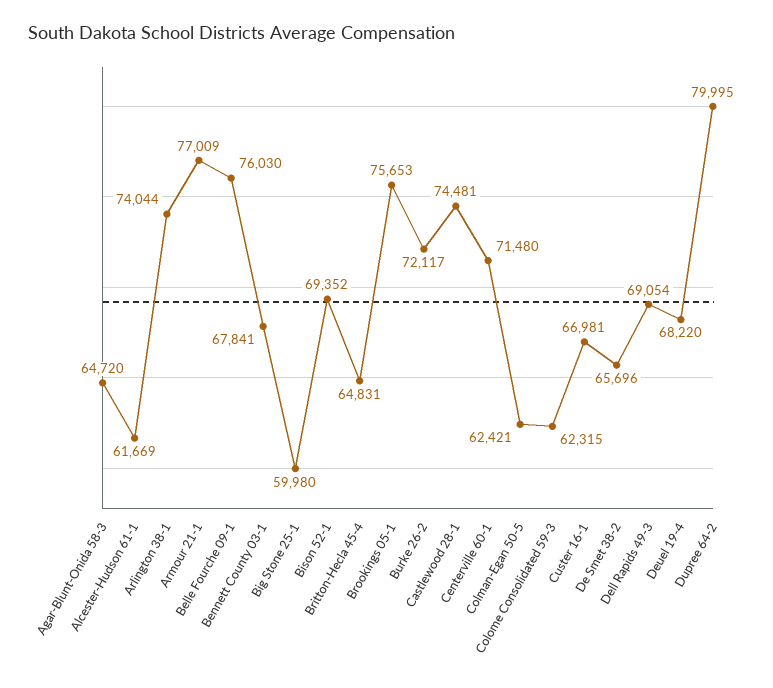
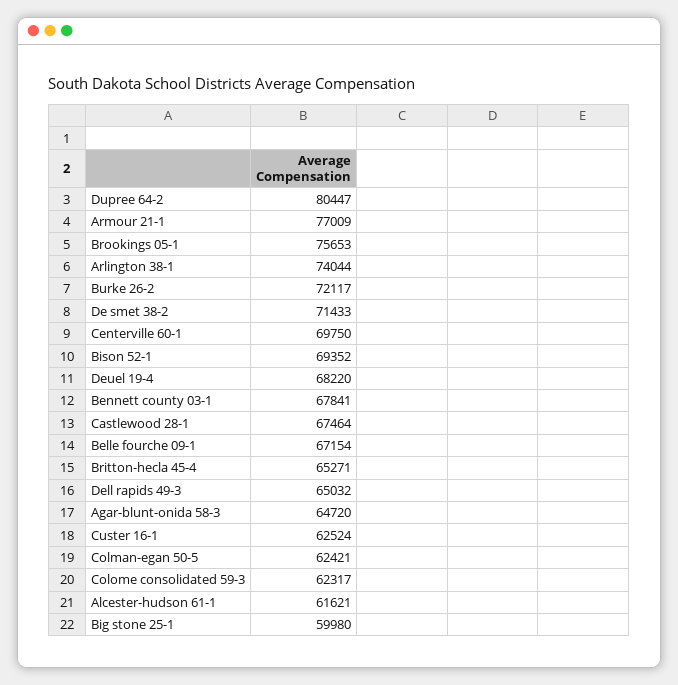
Alcester-Hudson 61-1: 61669 -> 61621
Belle Fourche 09-1: 76030 -> 67154
Britton-Hecla 45-4: 64831 -> 65271
Castlewood 28-1: 74481 -> 67464
Centerville 60-1: 71480 -> 69750
Colome Consolidated 59-3: 62315 -> 62317
Custer 16-1: 66981 -> 62524
De Smet 38-2: 65696 -> 71433
Dell Rapids 49-3: 69054 -> 65032
Dupree 64-2: 79995 -> 80447

